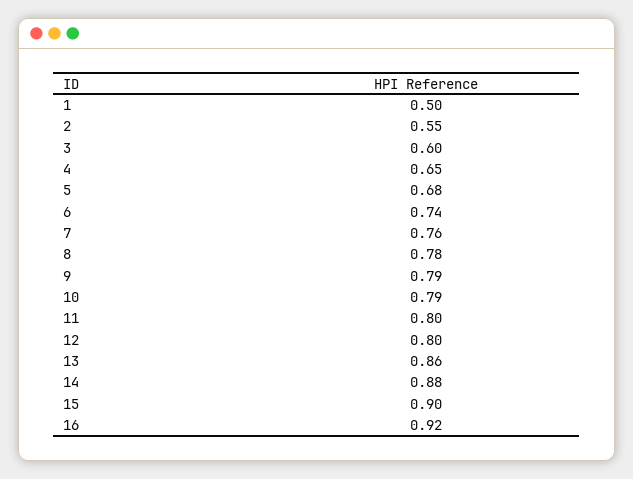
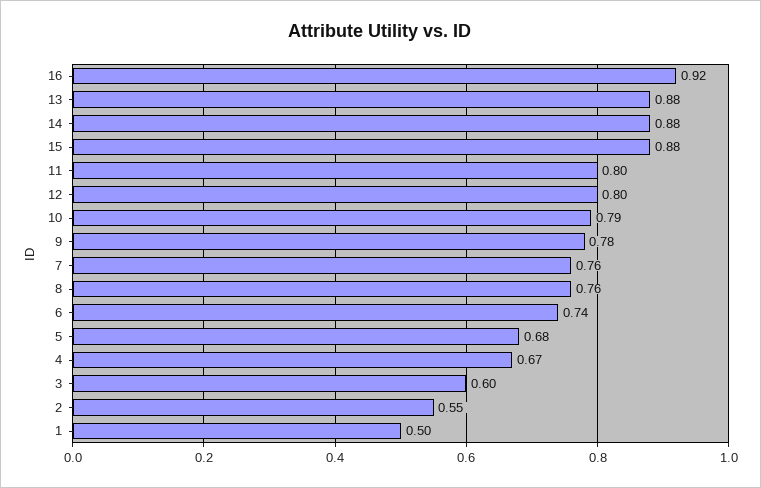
4: 0.65 -> 0.67
8: 0.78 -> 0.76
9: 0.79 -> 0.78
13: 0.86 -> 0.88
15: 0.9 -> 0.88

